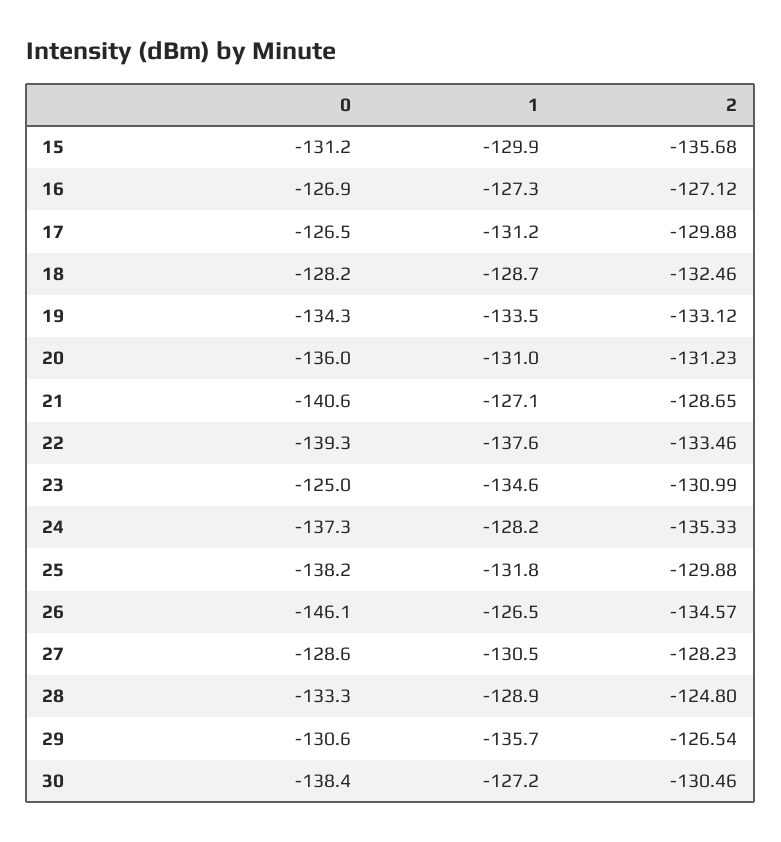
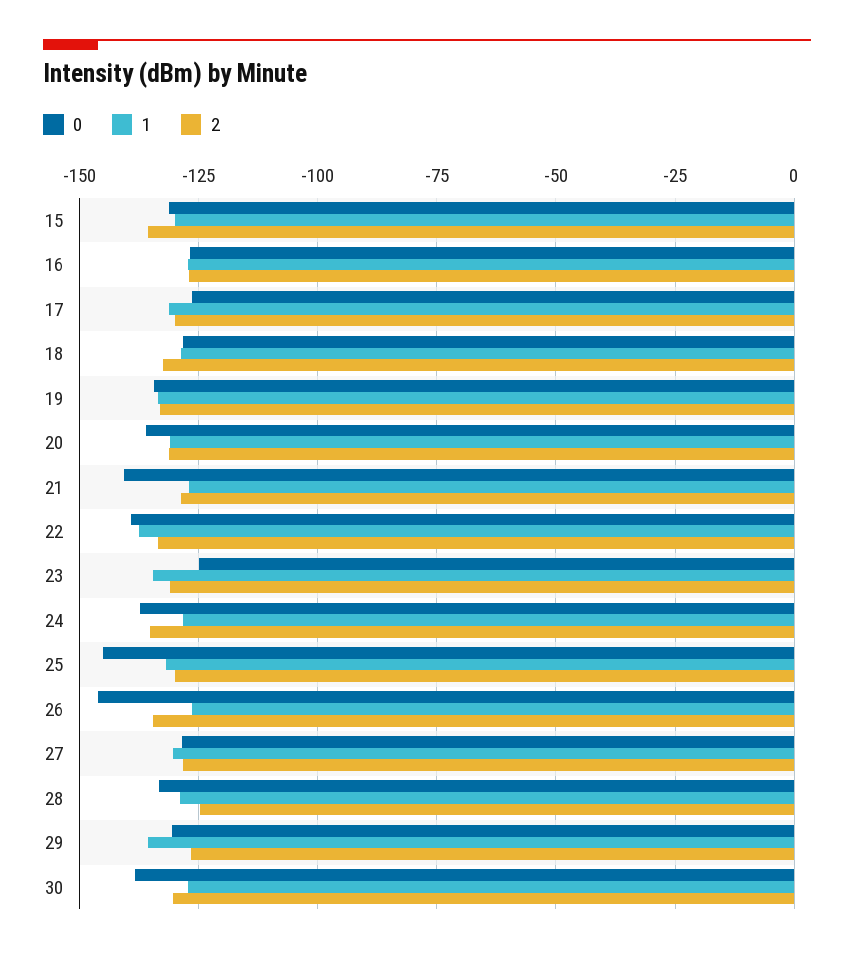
0, 25: -138.2 -> -145

